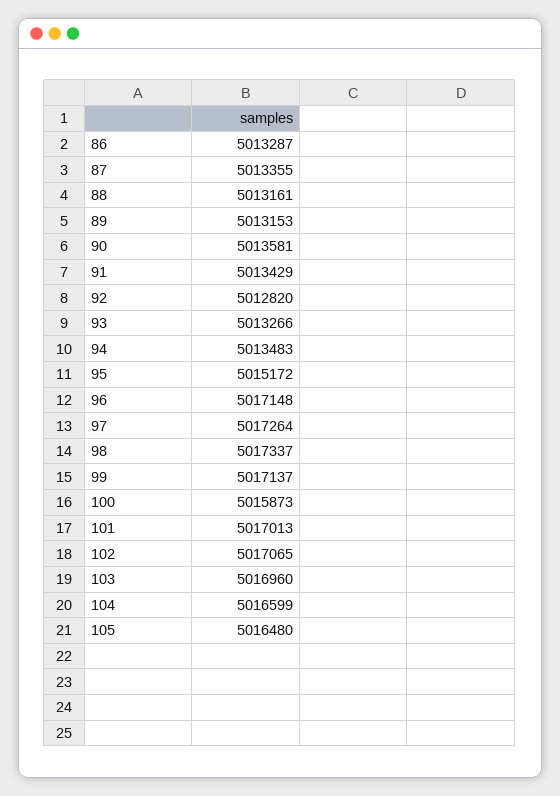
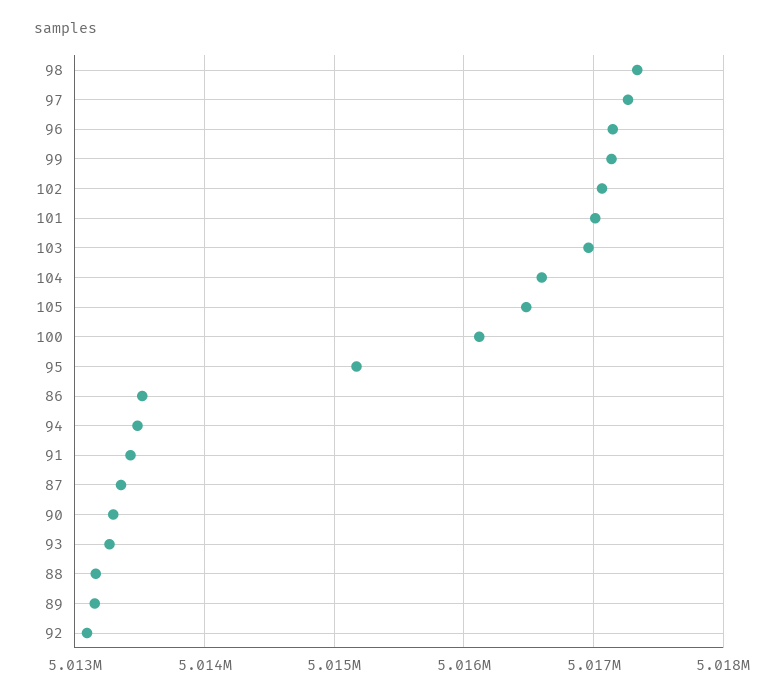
86: 5013287 -> 5013500
90: 5013581 -> 5013300
92: 5012820 -> 5013100
100: 5015873 -> 5016100

